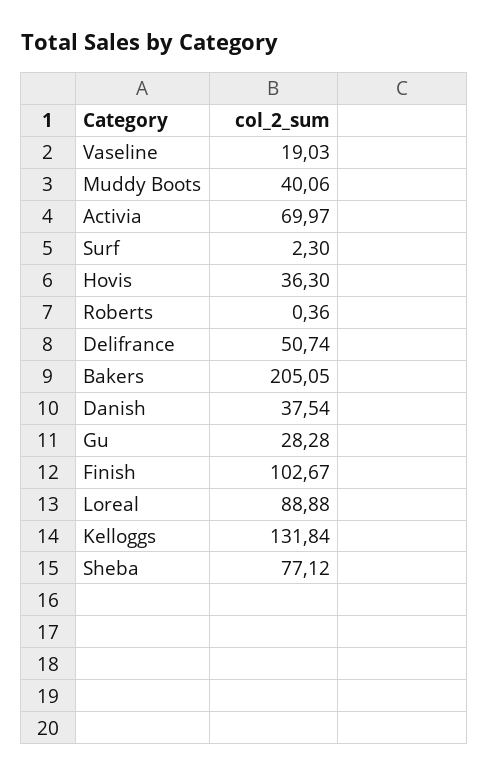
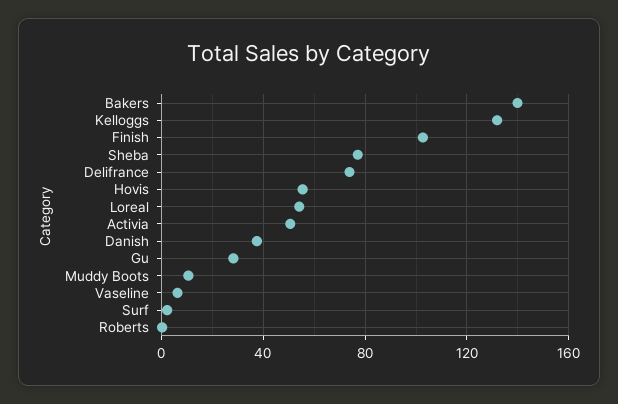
Vaseline: 19.03 -> 5
Muddy Boots: 40.06 -> 10
Activia: 69.97 -> 50
Hovis: 36.3 -> 55
Delifrance: 50.74 -> 75
Bakers: 205.05 -> 140
Loreal: 88.88 -> 55

